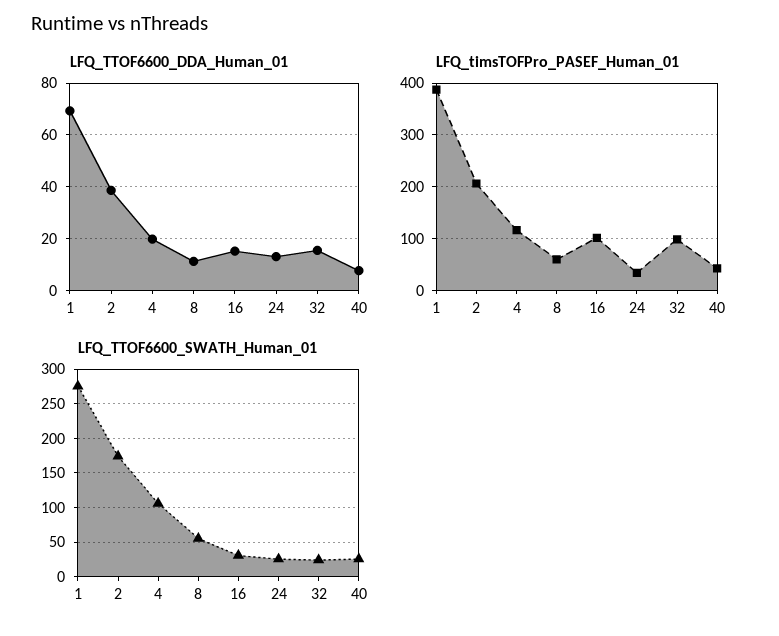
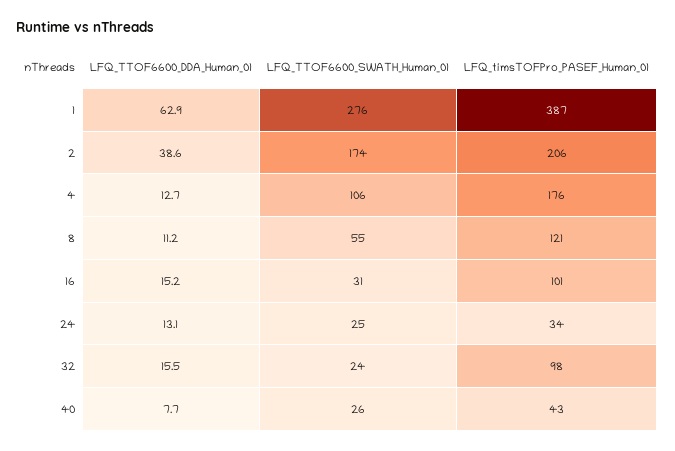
LFQ_TTOF6600_DDA_Human_01, 1: 70 -> 62.9
LFQ_TTOF6600_DDA_Human_01, 4: 20 -> 12.7
LFQ_timsTOFPro_PASEF_Human_01, 4: 120 -> 176
LFQ_timsTOFPro_PASEF_Human_01, 8: 60 -> 121

